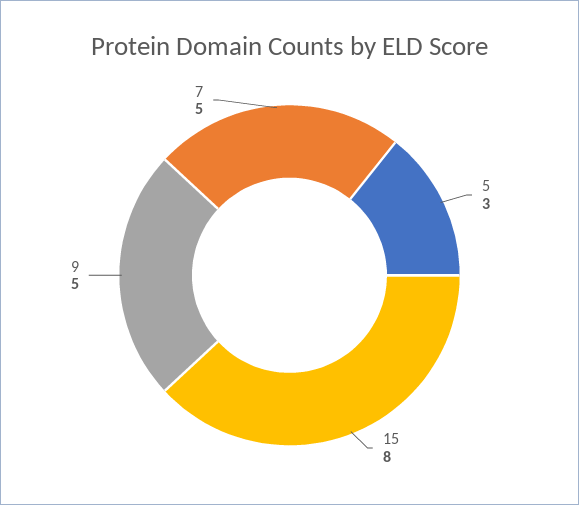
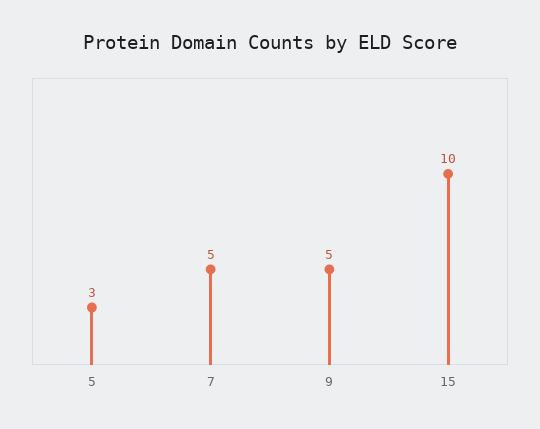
15: 8 -> 10

